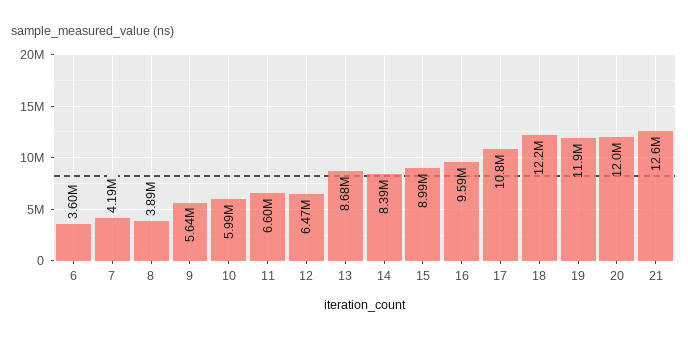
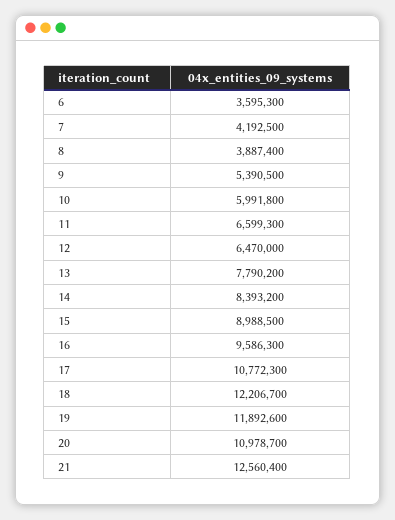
9: 5640000 -> 5390500
13: 8680000 -> 7790200
20: 12000000 -> 10978700

